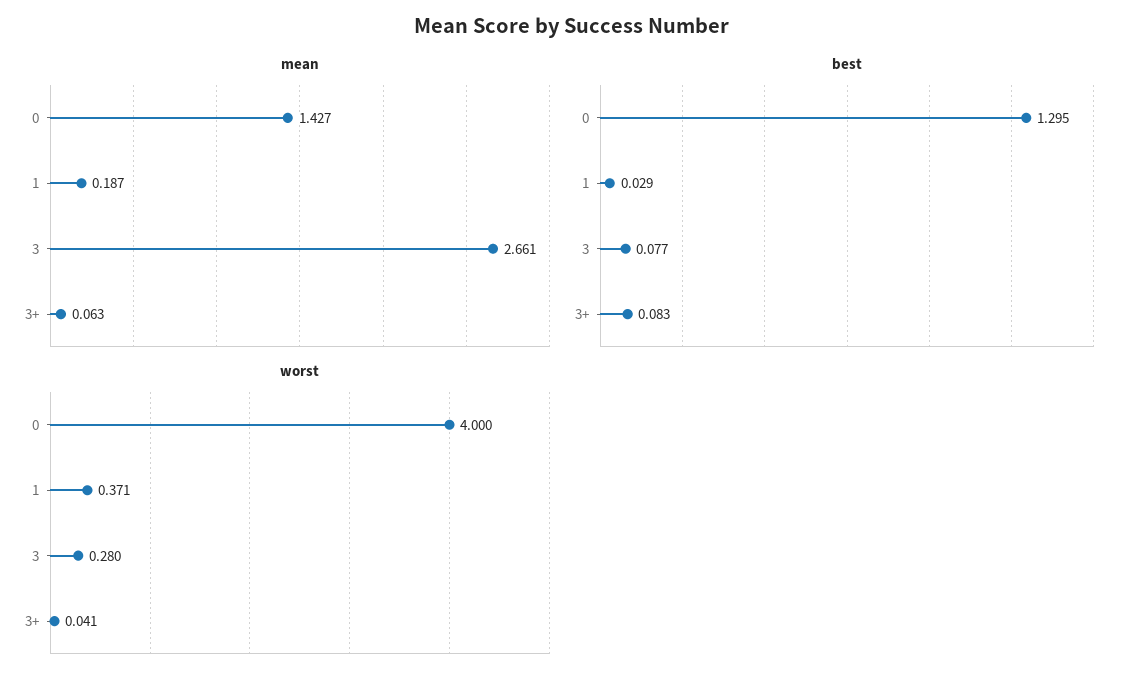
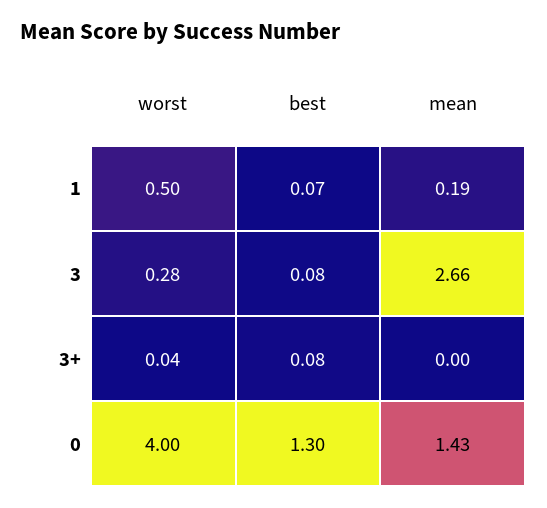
mean, 3+: 0.063 -> 0
best, 1: 0.029 -> 0.07
worst, 1: 0.371 -> 0.5

